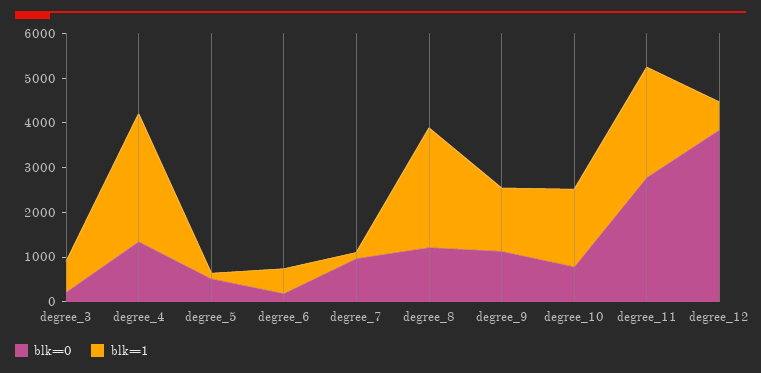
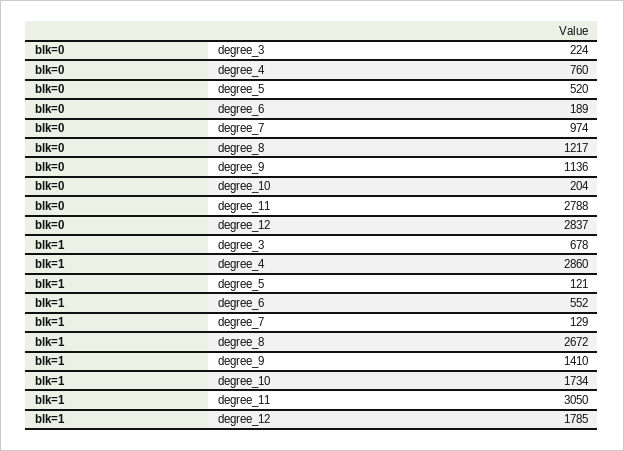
blk=0, degree_4: 1400 -> 760
blk=0, degree_10: 800 -> 204
blk=1, degree_11: 2400 -> 3050
blk=0, degree_12: 3800 -> 2837
blk=1, degree_12: 600 -> 1785

